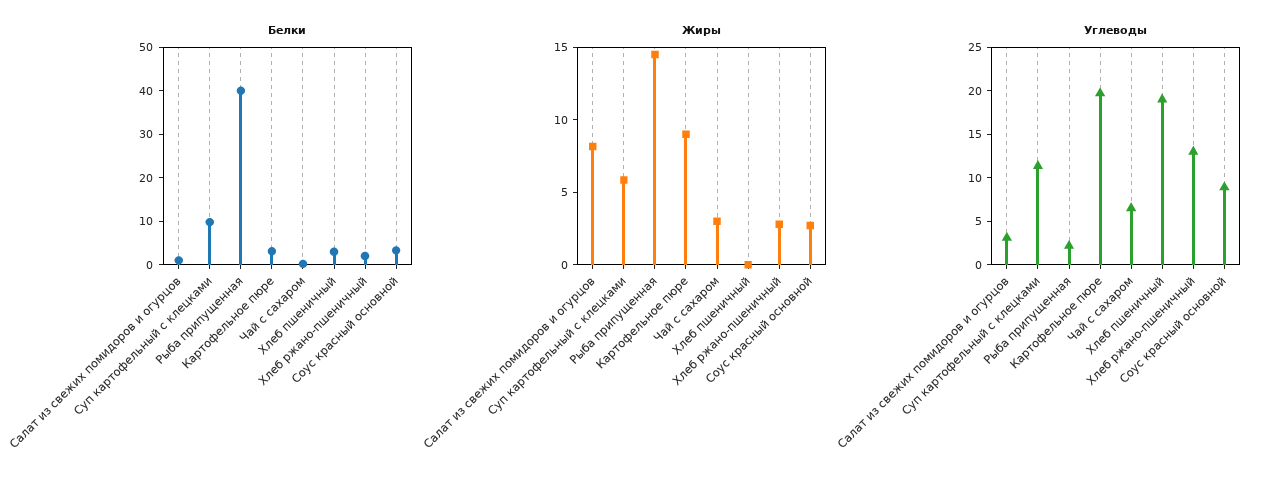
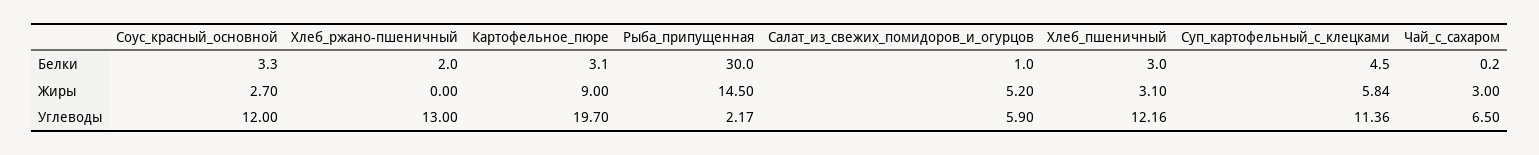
Белки, Суп картофельный с клецками: 10 -> 4.5
Белки, Рыба припущенная: 40 -> 30
Жиры, Салат из свежих помидоров и огурцов: 8 -> 5.2
Жиры, Хлеб пшеничный: 0 -> 3.1
Жиры, Хлеб ржано-пшеничный: 3 -> 0
Углеводы, Салат из свежих помидоров и огурцов: 3 -> 5.9
Углеводы, Хлеб пшеничный: 19 -> 12.16
Углеводы, Соус красный основной: 9 -> 12

